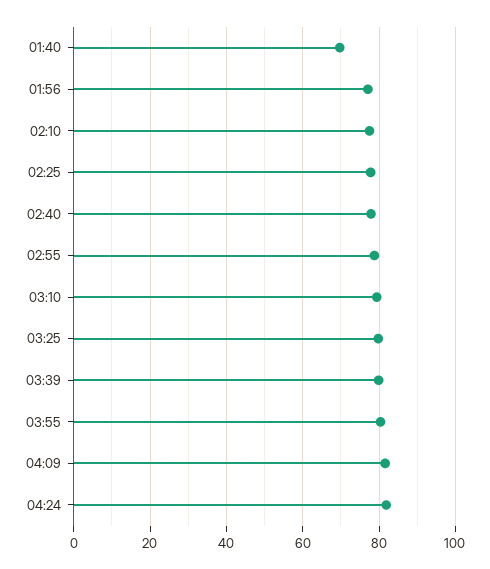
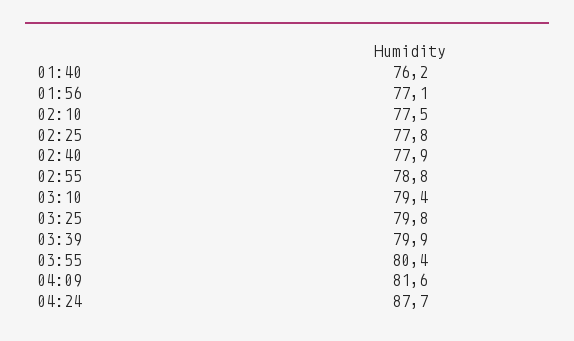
01:40: 70 -> 76.2
04:24: 82 -> 87.7

